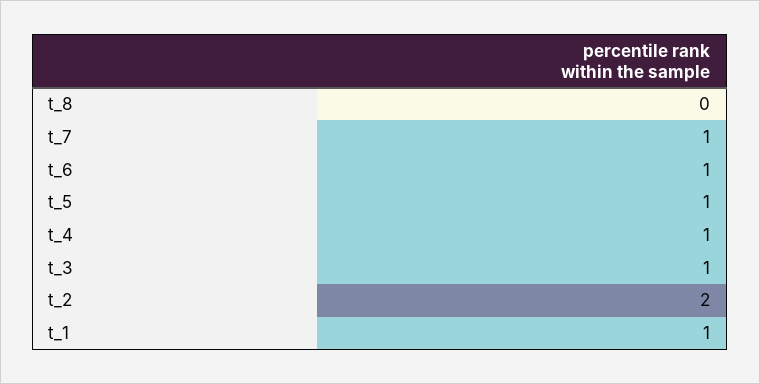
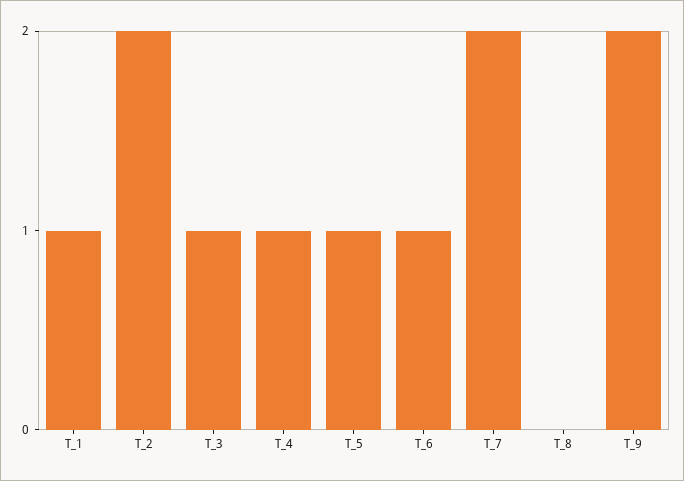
t_7: 1 -> 2
T_9: none -> 2

